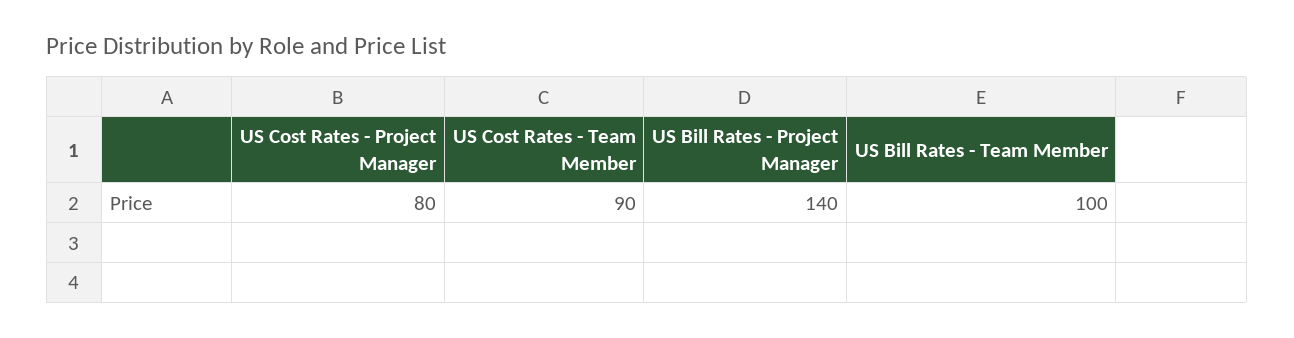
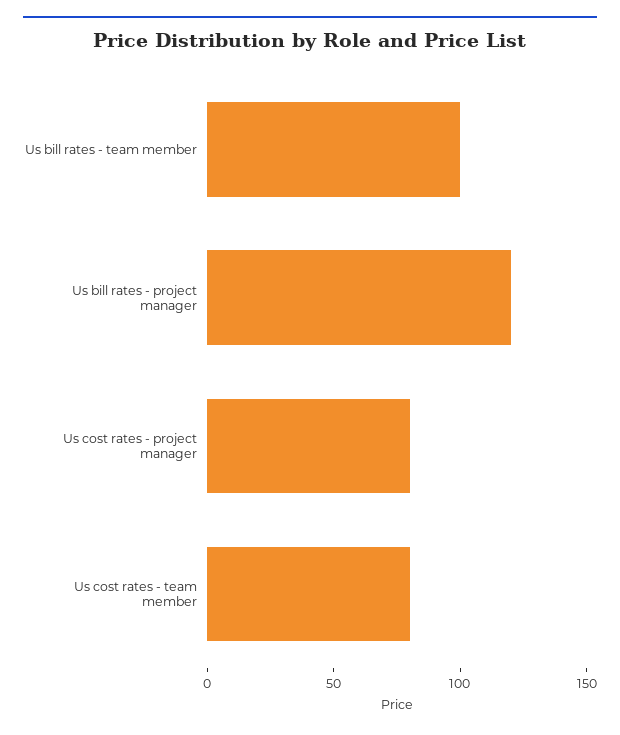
US Cost Rates - Team Member: 90 -> 80
US Bill Rates - Project Manager: 140 -> 120

